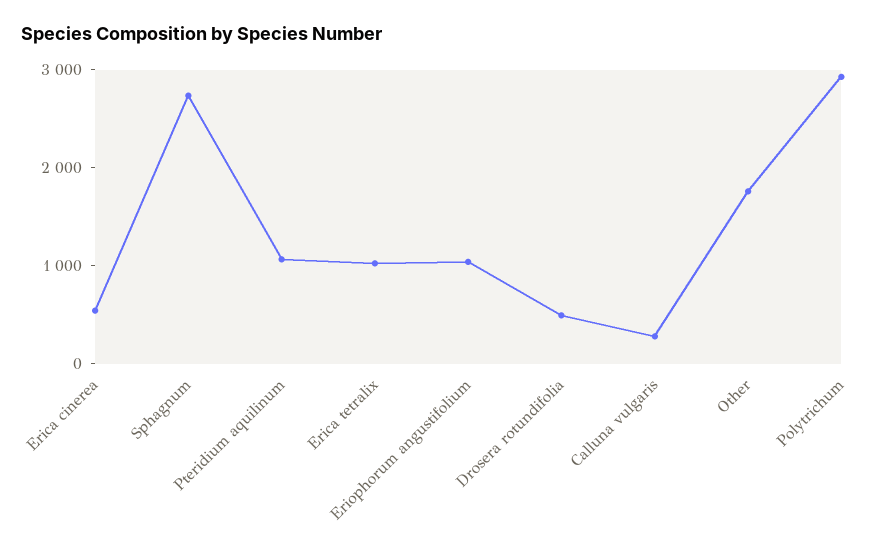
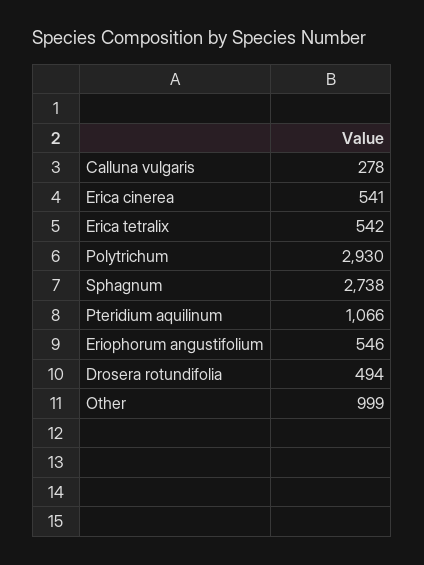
Erica tetralix: 1000 -> 542
Eriophorum angustifolium: 1000 -> 546
Other: 1800 -> 999

